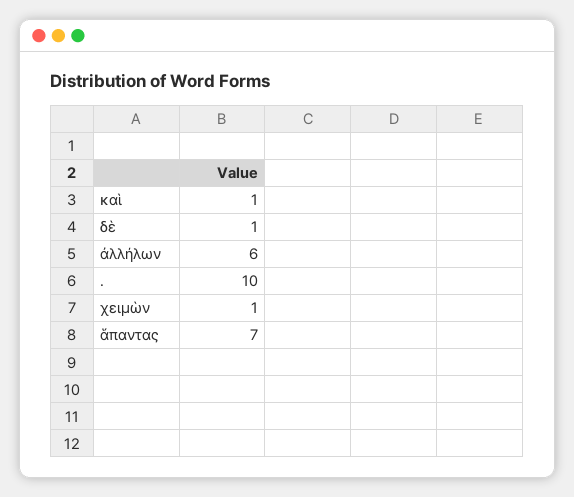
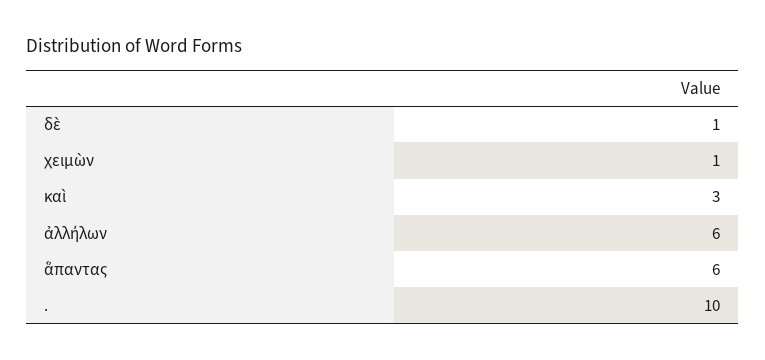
καὶ: 1 -> 3
ἅπαντας: 7 -> 6

